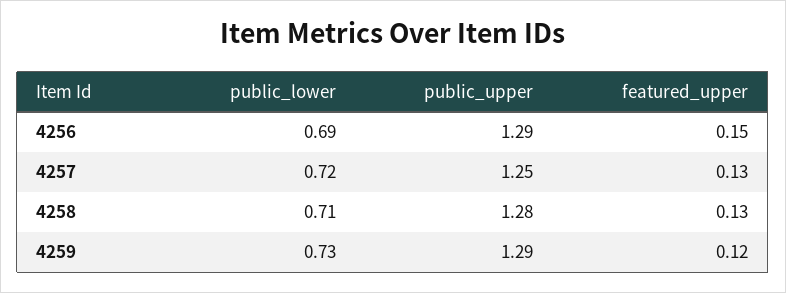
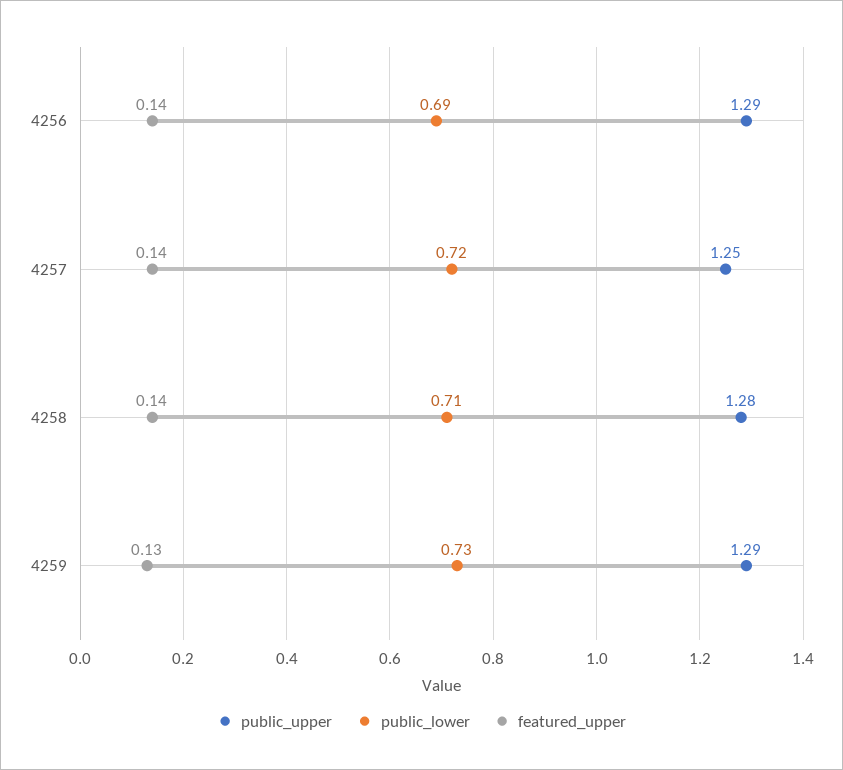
featured_upper, 4256: 0.15 -> 0.14
featured_upper, 4257: 0.13 -> 0.14
featured_upper, 4258: 0.13 -> 0.14
featured_upper, 4259: 0.12 -> 0.13

